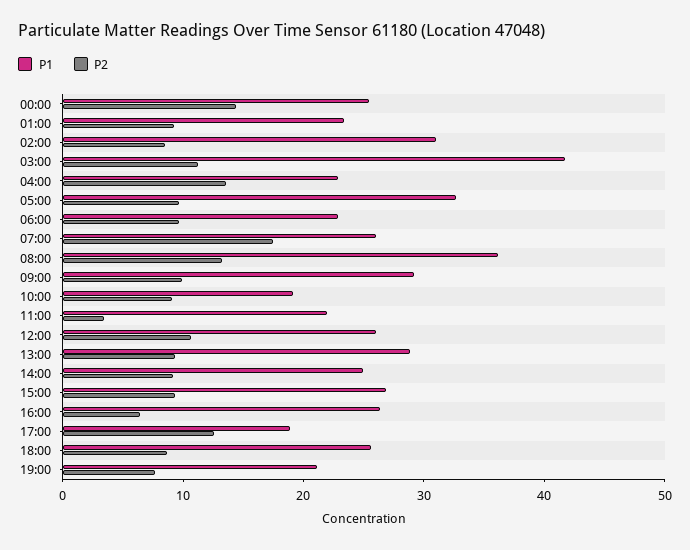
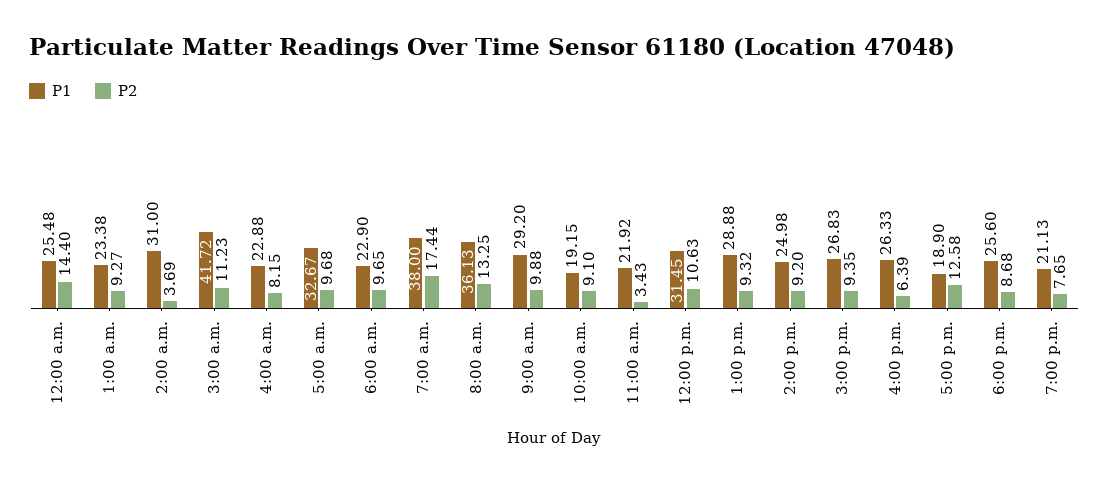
P2, 02:00: 8 -> 3.69
P2, 04:00: 14 -> 8.15
P1, 07:00: 26 -> 38
P1, 12:00: 26 -> 31.45

